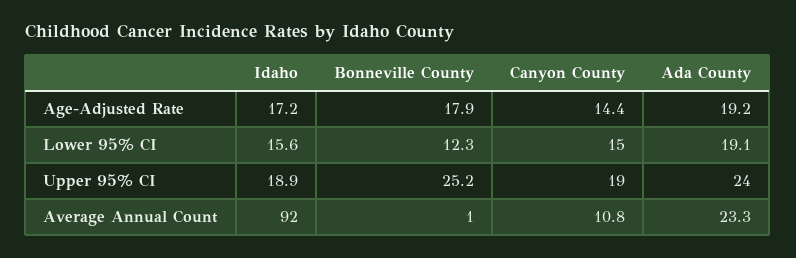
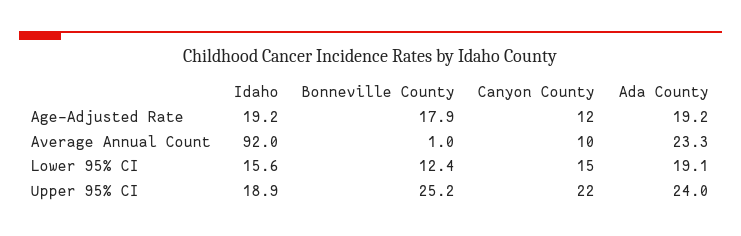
Idaho, Age-Adjusted Rate: 17.2 -> 19.2
Canyon County, Age-Adjusted Rate: 14.4 -> 12
Bonneville County, Lower 95% CI: 12.3 -> 12.4
Canyon County, Upper 95% CI: 19 -> 22
Canyon County, Average Annual Count: 10.8 -> 10

